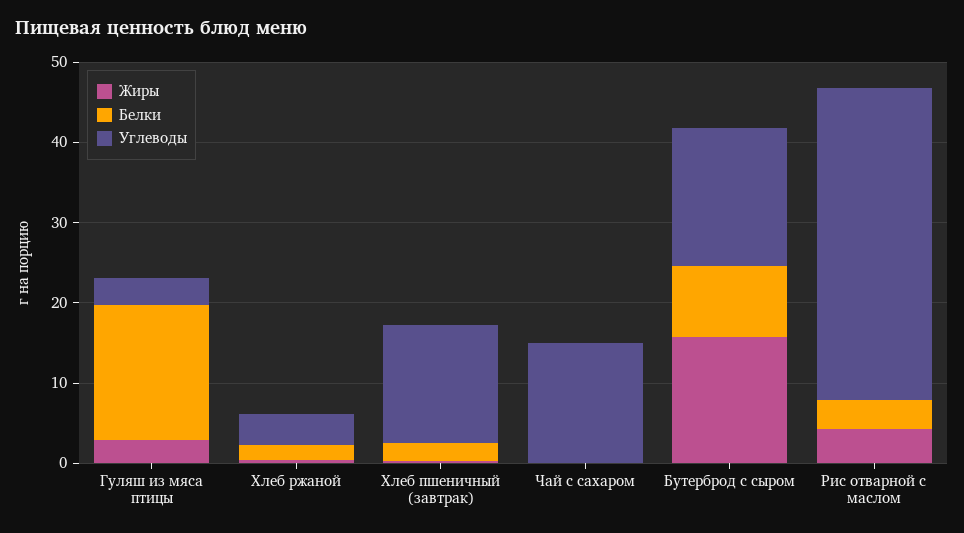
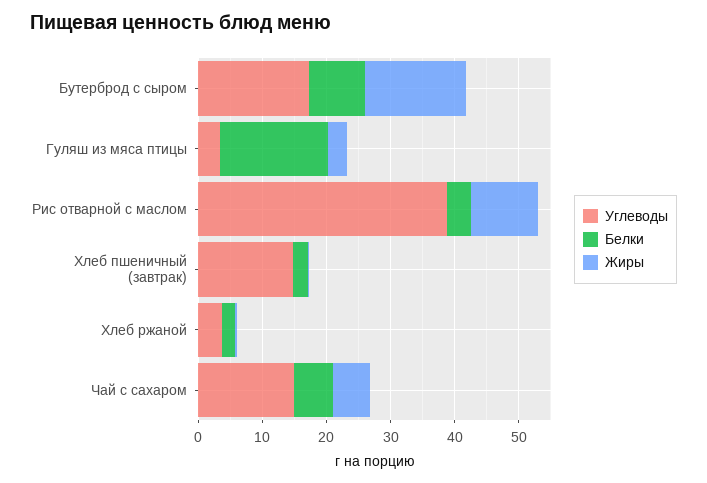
Жиры, Чай с сахаром: 0 -> 6
Белки, Чай с сахаром: 0 -> 6
Жиры, Рис отварной с маслом: 4 -> 10

